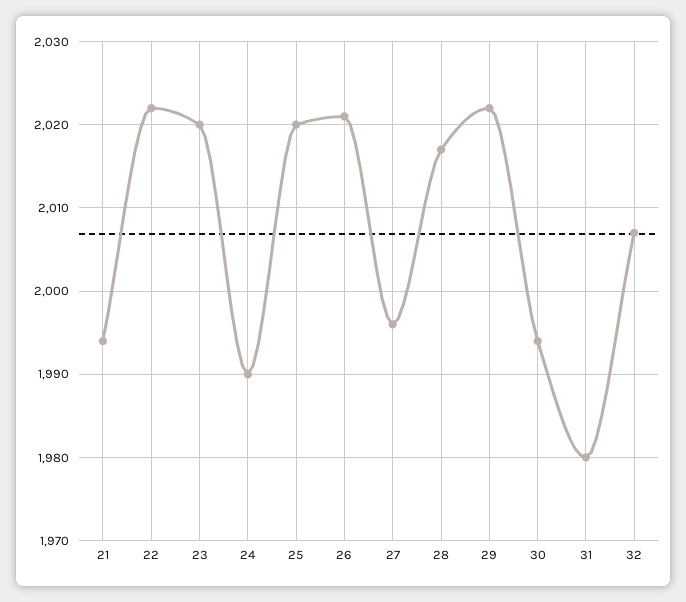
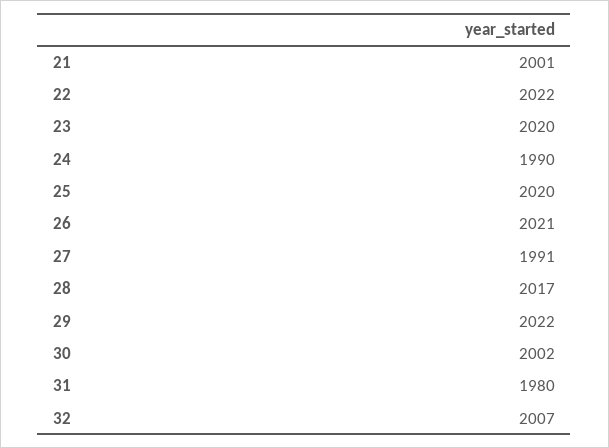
21: 1994 -> 2001
27: 1996 -> 1991
30: 1994 -> 2002

